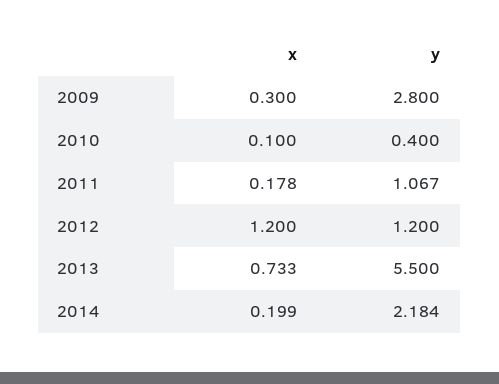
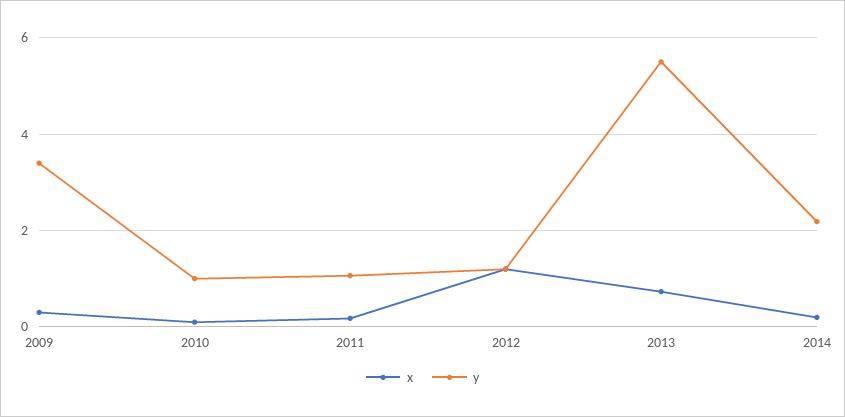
y, 2009: 2.8 -> 3.4
y, 2010: 0.4 -> 1

